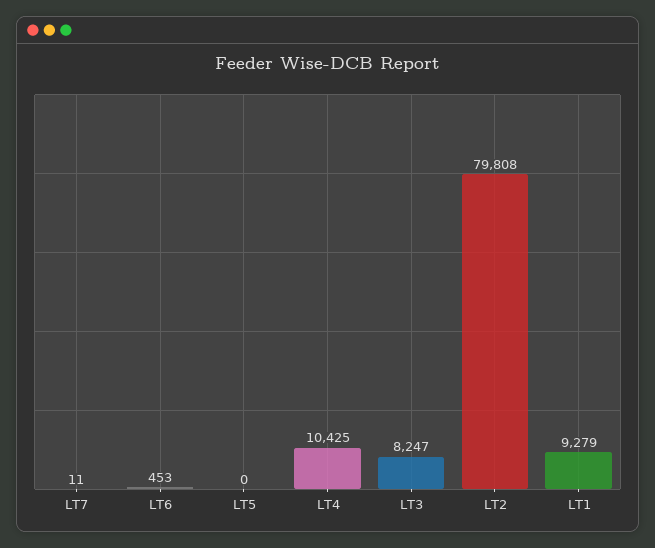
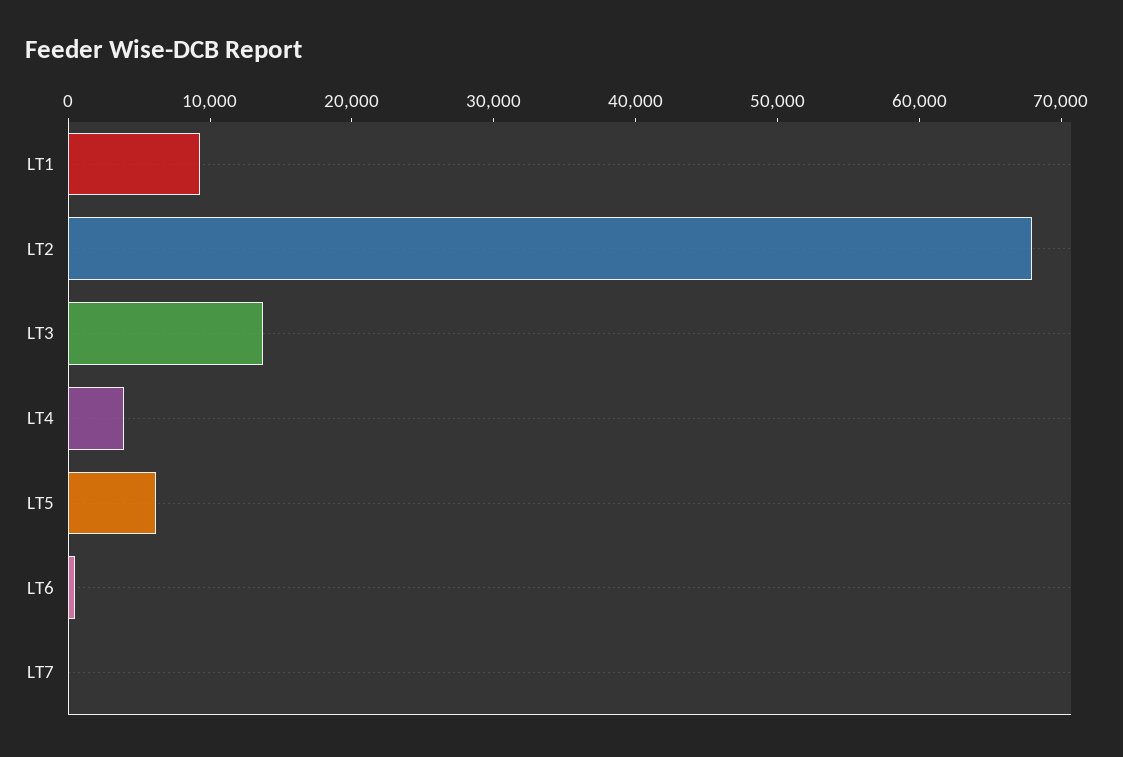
LT5: 0 -> 6000
LT4: 10425 -> 4000
LT3: 8247 -> 14000
LT2: 79808 -> 68000

